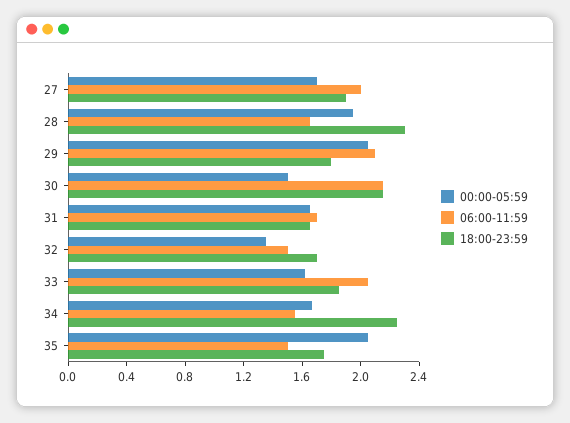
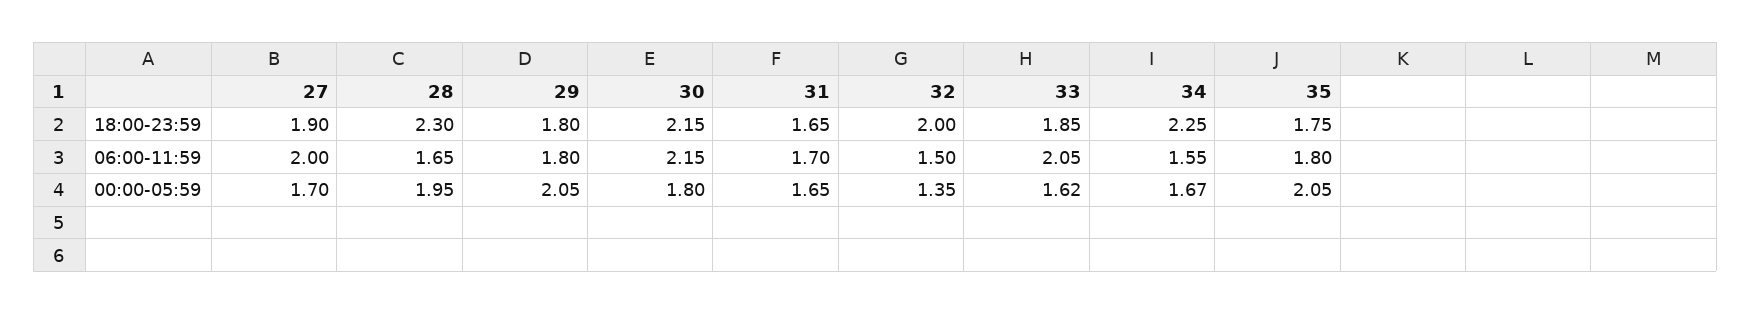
06:00-11:59, 29: 2.1 -> 1.8
00:00-05:59, 30: 1.5 -> 1.8
18:00-23:59, 32: 1.7 -> 2
06:00-11:59, 35: 1.5 -> 1.8

